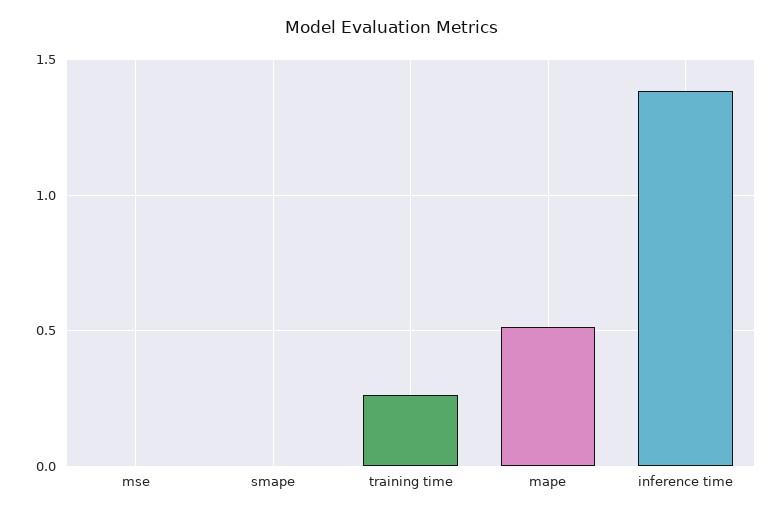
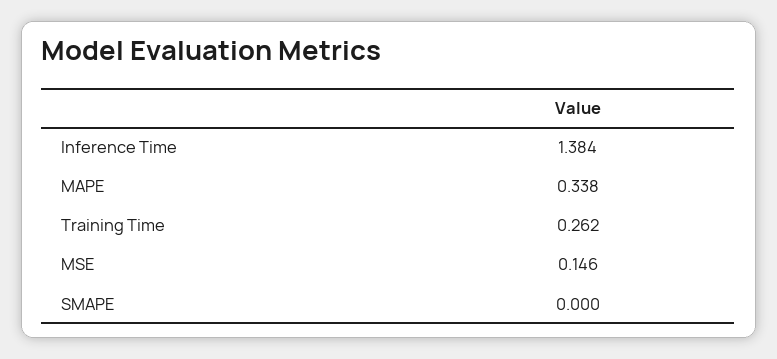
mse: 0 -> 0.146
mape: 0.5 -> 0.338

